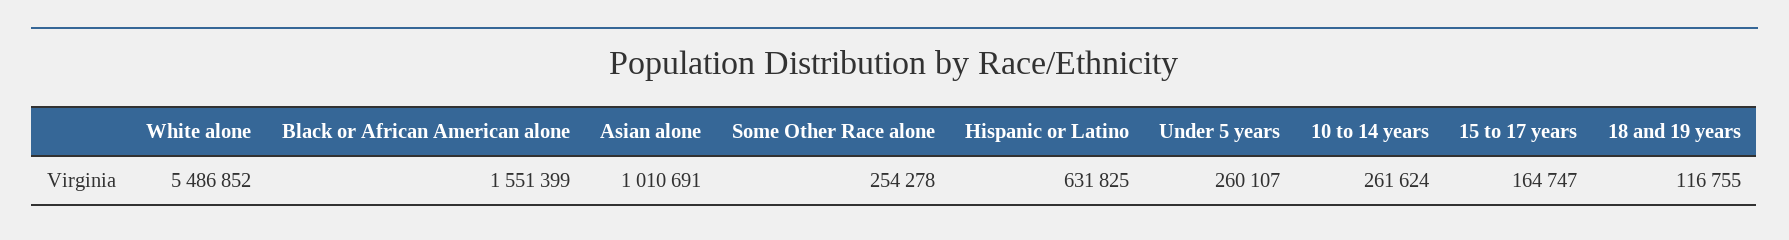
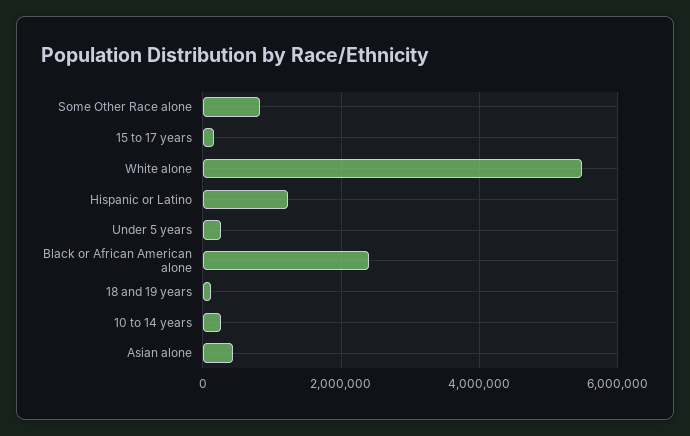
Black or African American alone: 1551399 -> 2400000
Asian alone: 1010691 -> 400000
Some Other Race alone: 254278 -> 800000
Hispanic or Latino: 631825 -> 1200000

